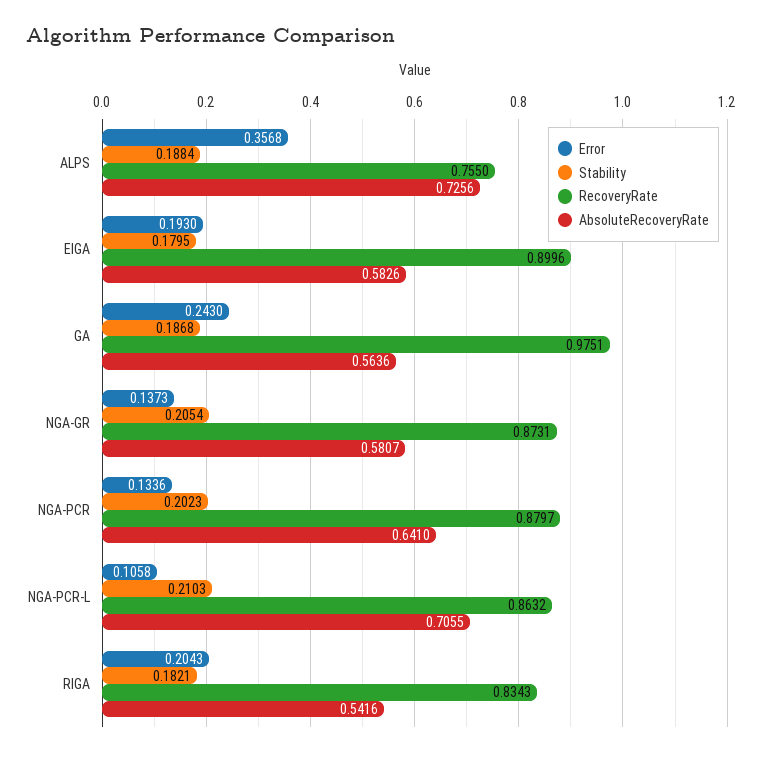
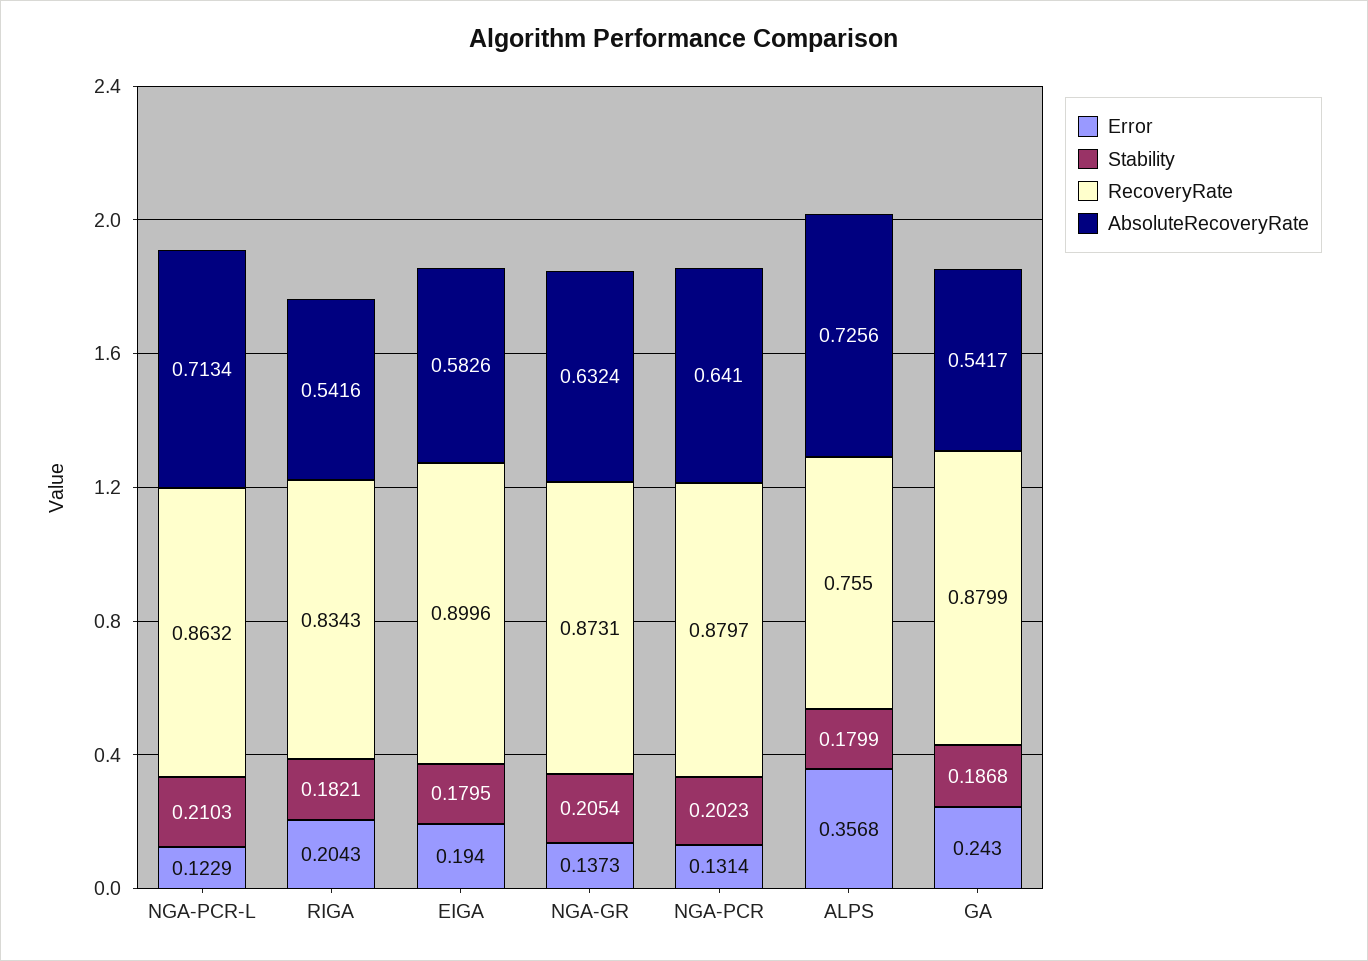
Stability, ALPS: 0.1884 -> 0.1799
Error, EIGA: 0.193 -> 0.194
RecoveryRate, GA: 0.9751 -> 0.8799
AbsoluteRecoveryRate, GA: 0.5636 -> 0.5417
AbsoluteRecoveryRate, NGA-GR: 0.5807 -> 0.6324
Error, NGA-PCR: 0.1336 -> 0.1314
Error, NGA-PCR-L: 0.1058 -> 0.1229
AbsoluteRecoveryRate, NGA-PCR-L: 0.7055 -> 0.7134

